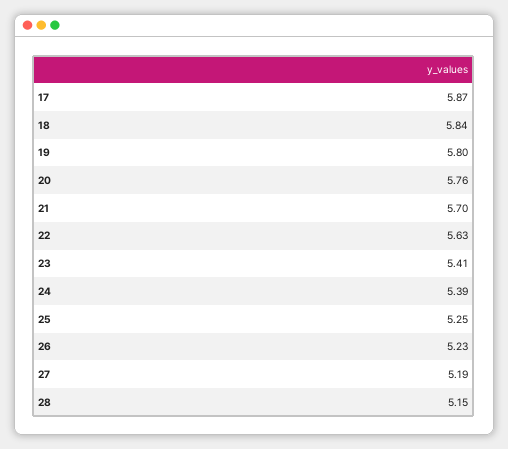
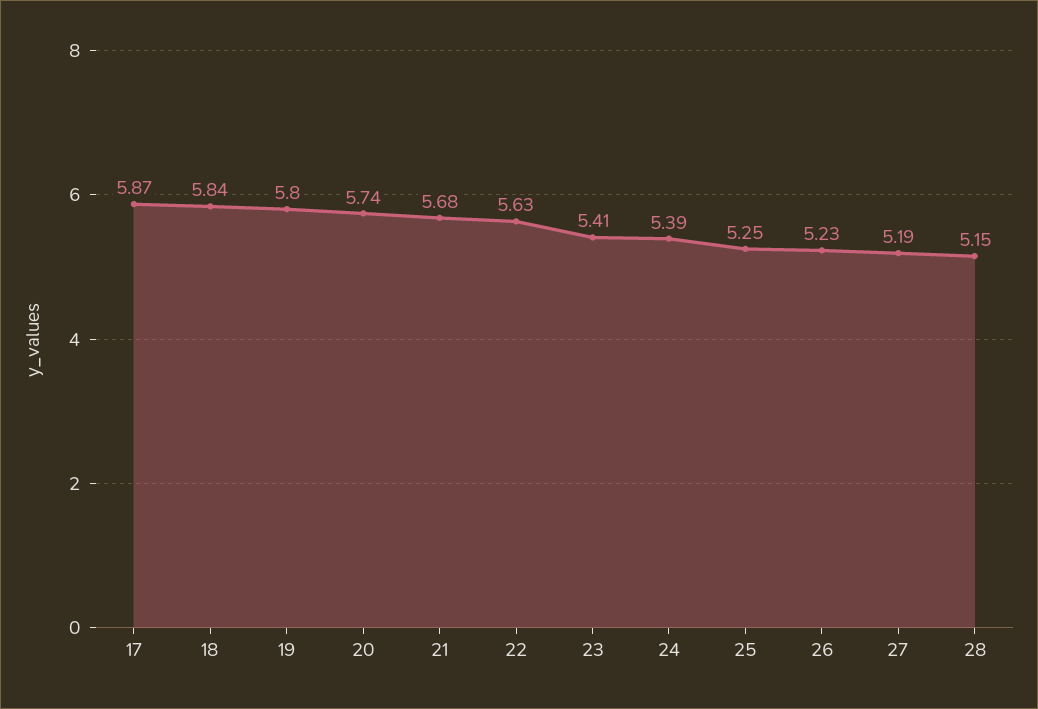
20: 5.76 -> 5.74
21: 5.7 -> 5.68

